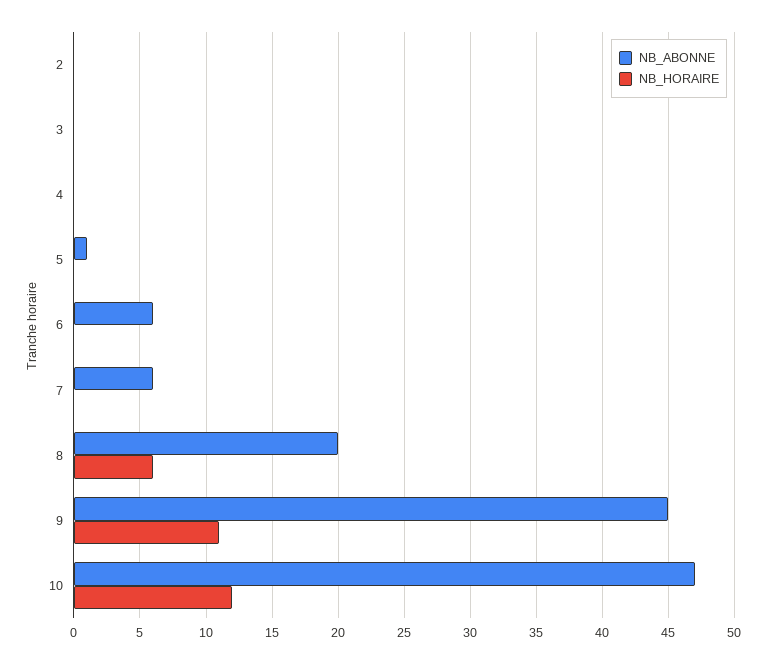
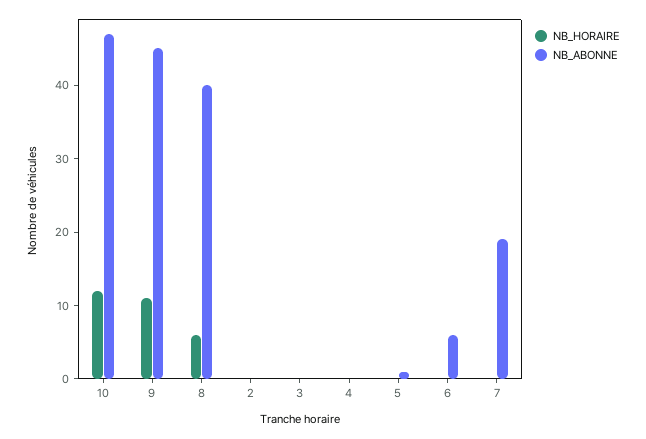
NB_ABONNE, 7: 6 -> 20
NB_ABONNE, 8: 20 -> 40

